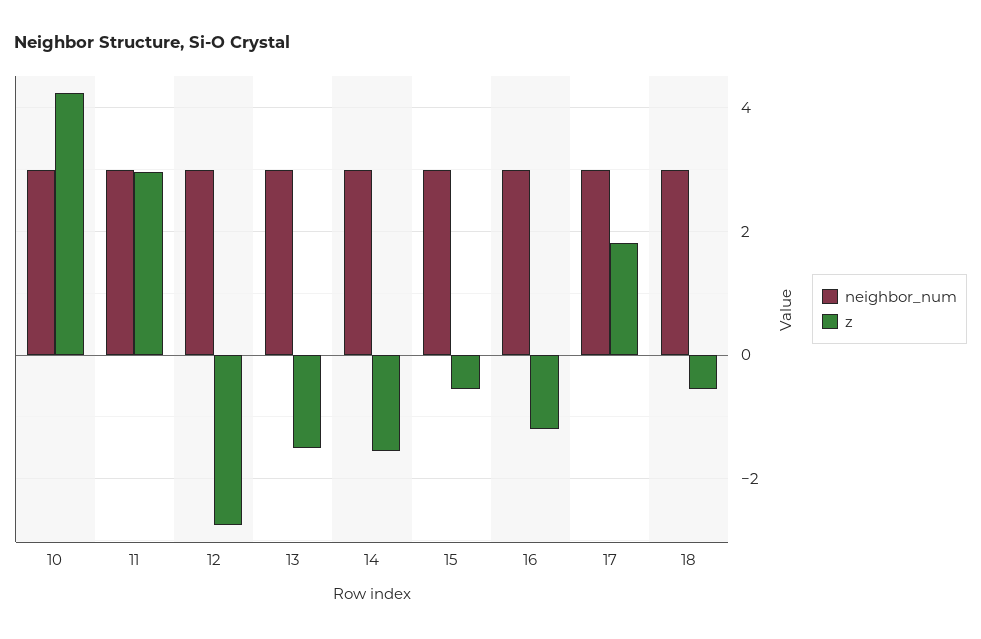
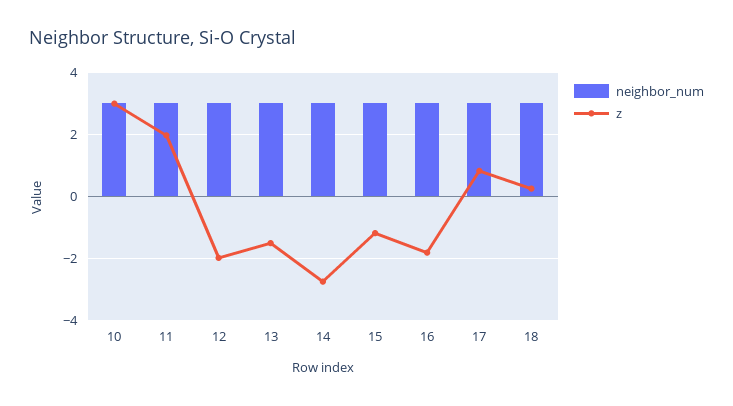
z, 10: 4.2 -> 3
z, 11: 3 -> 2
z, 12: -2.8 -> -2
z, 14: -1.6 -> -2.8
z, 15: -0.6 -> -1.2
z, 16: -1.2 -> -1.8
z, 17: 1.8 -> 0.8
z, 18: -0.6 -> 0.2

